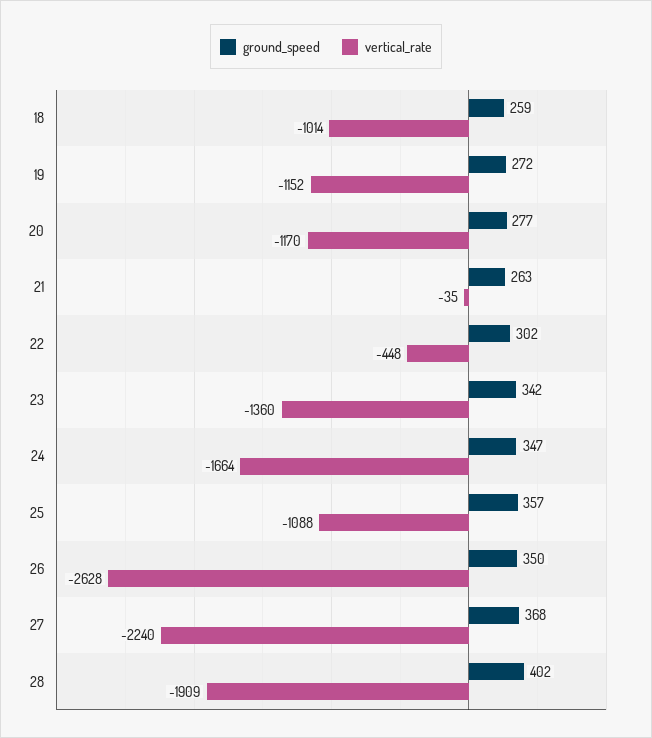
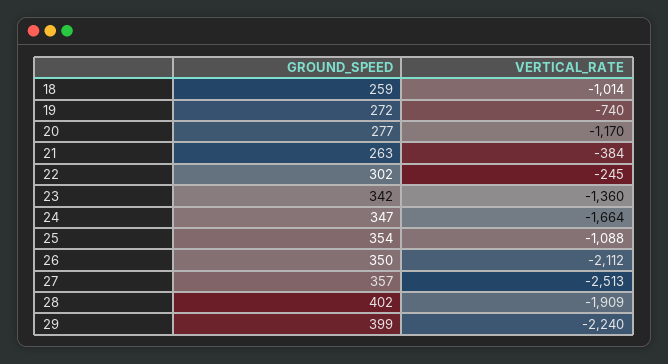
vertical_rate, 19: -1152 -> -740
vertical_rate, 21: -35 -> -384
vertical_rate, 22: -448 -> -245
ground_speed, 25: 357 -> 354
vertical_rate, 26: -2628 -> -2112
ground_speed, 27: 368 -> 357
vertical_rate, 27: -2240 -> -2513
ground_speed, 29: none -> 399
vertical_rate, 29: none -> -2240

